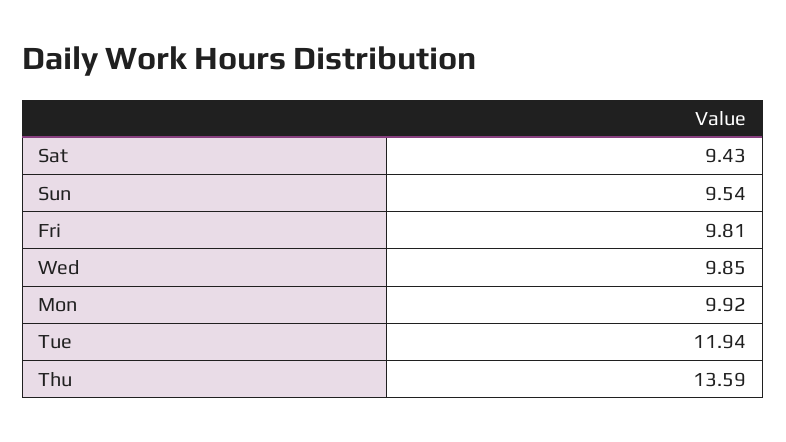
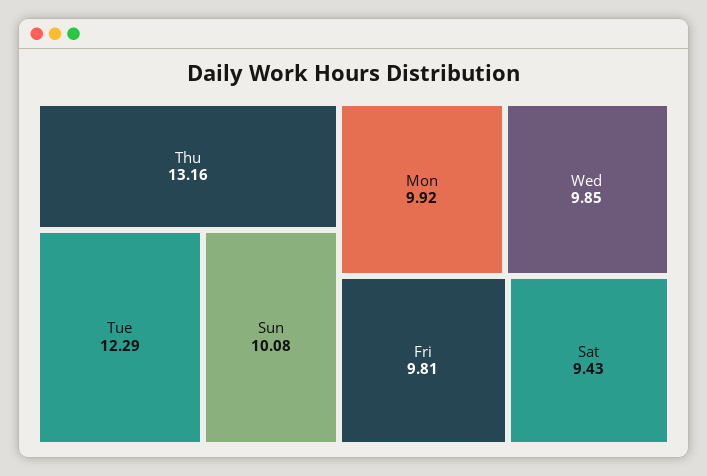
Sun: 9.54 -> 10.08
Tue: 11.94 -> 12.29
Thu: 13.59 -> 13.16

